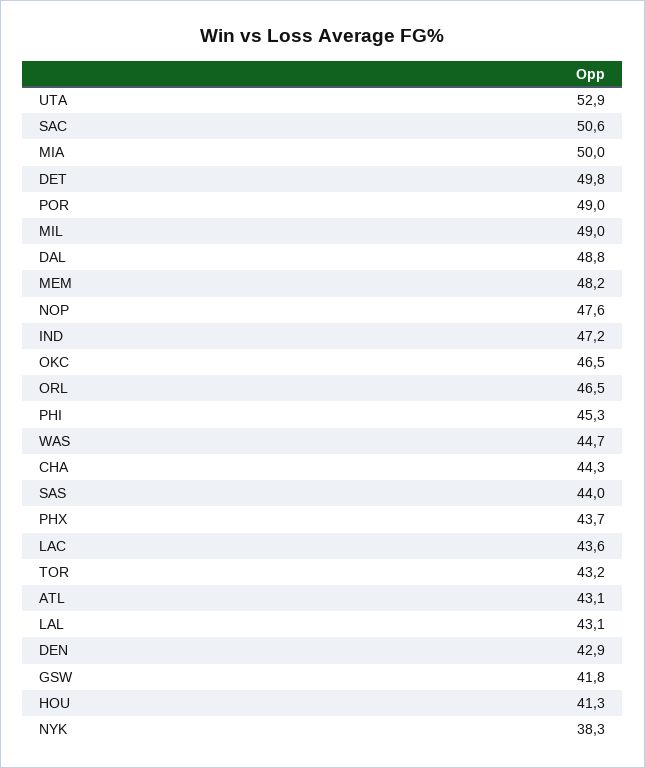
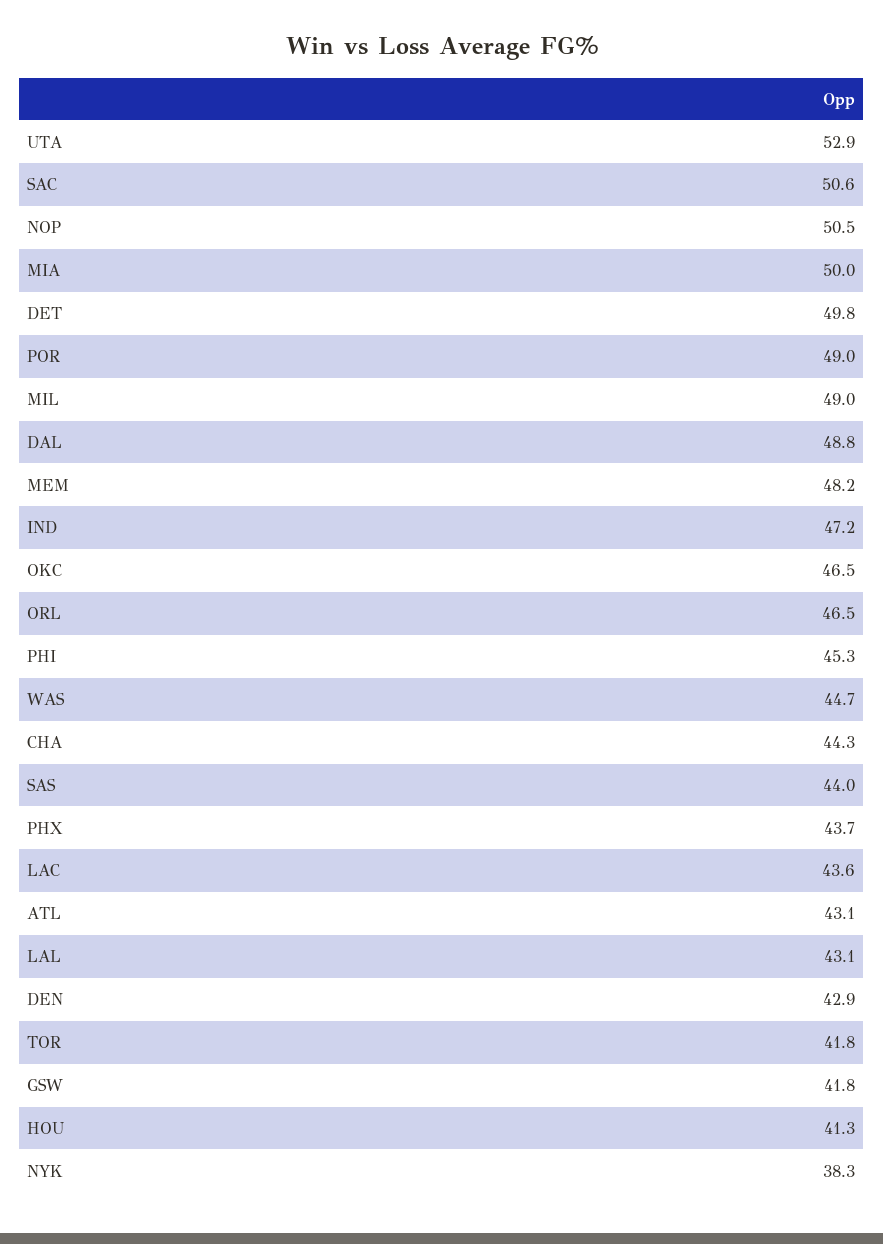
NOP: 47.6 -> 50.5
TOR: 43.2 -> 41.8

